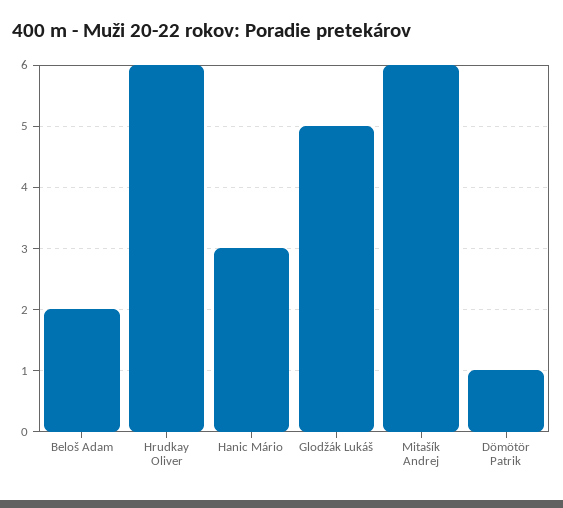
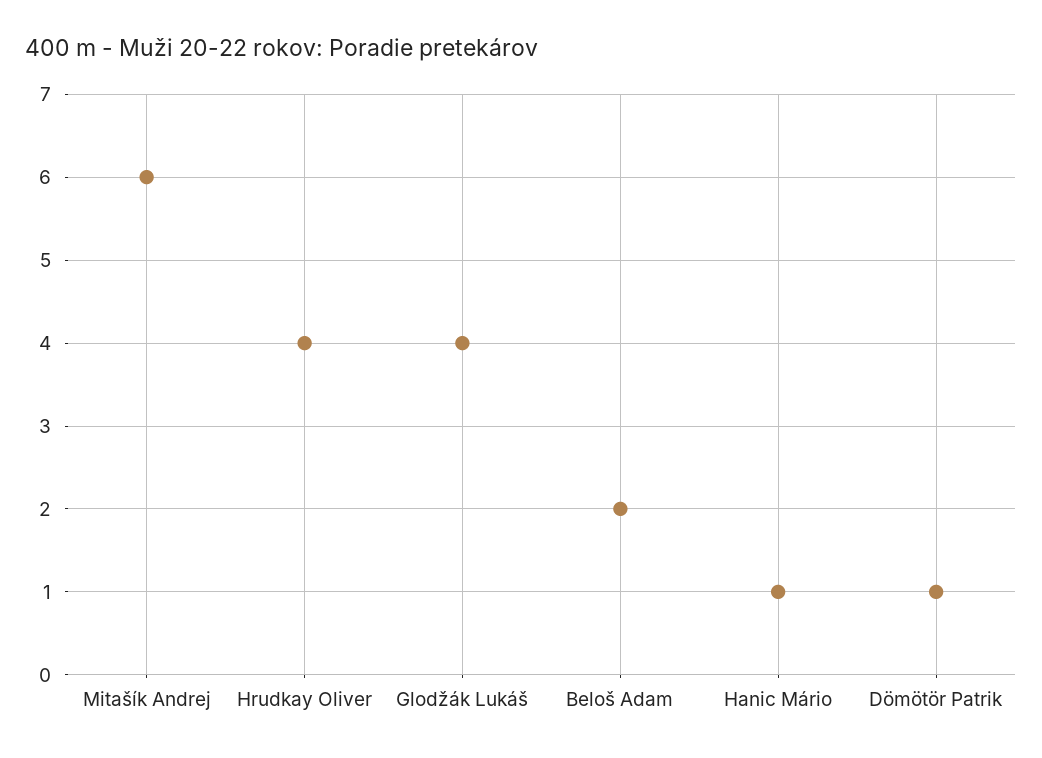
Hrudkay Oliver: 6 -> 4
Hanic Mário: 3 -> 1
Glodžák Lukáš: 5 -> 4

